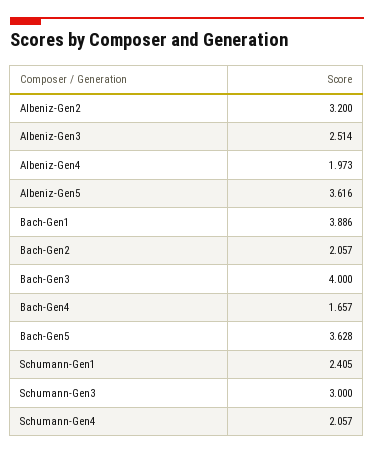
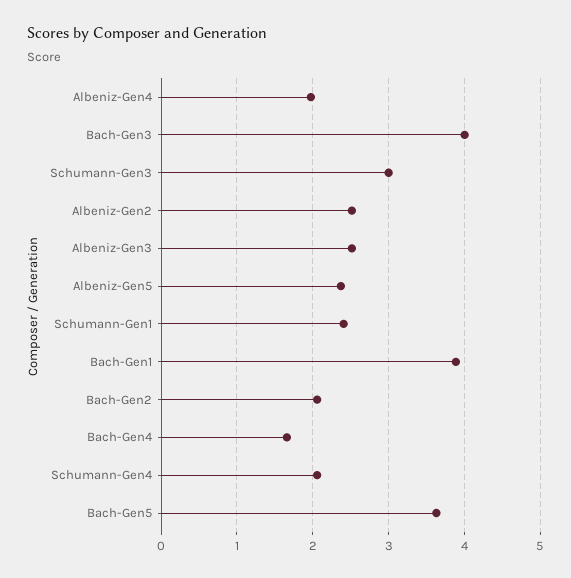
Albeniz-Gen2: 3.2 -> 2.5
Albeniz-Gen5: 3.616 -> 2.4

